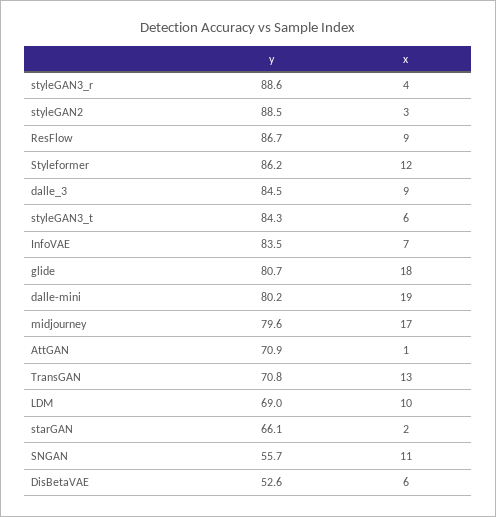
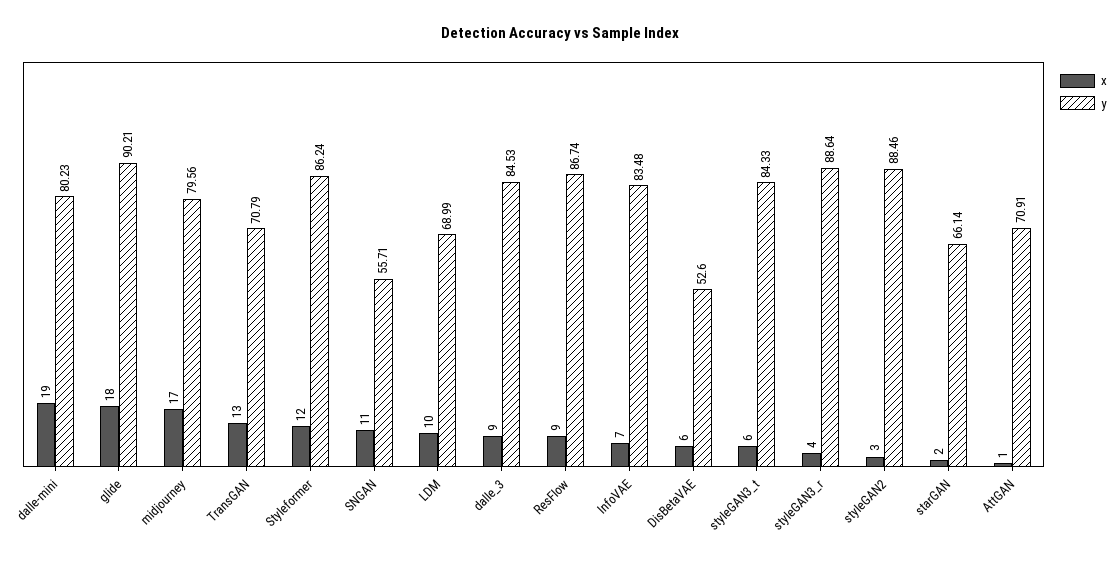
y, glide: 80.7 -> 90.21

